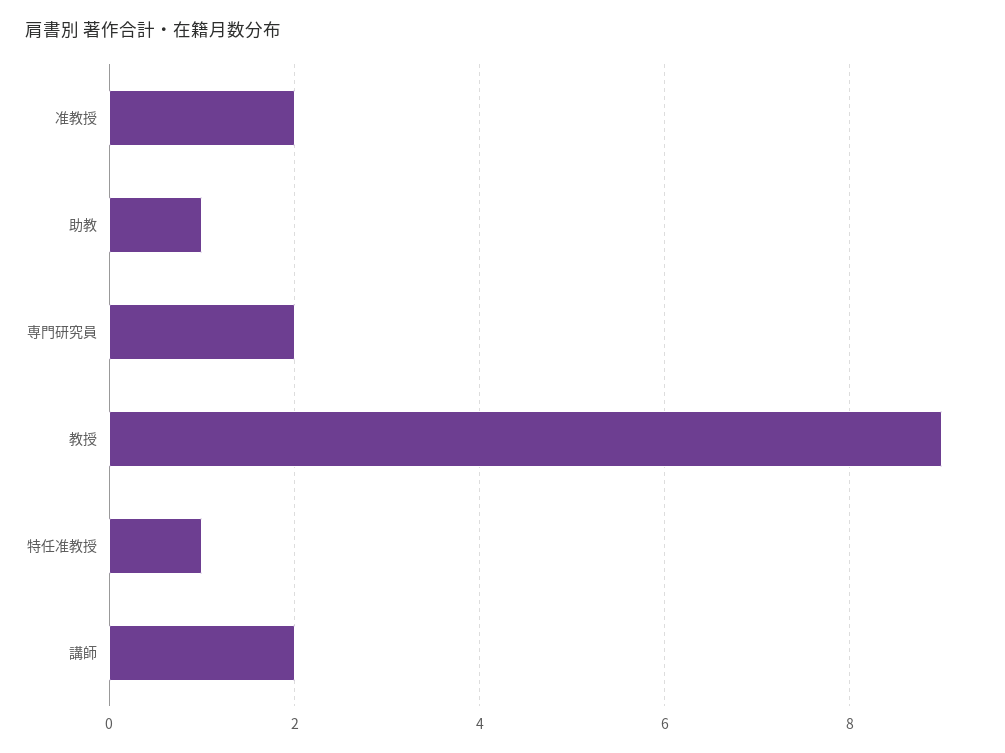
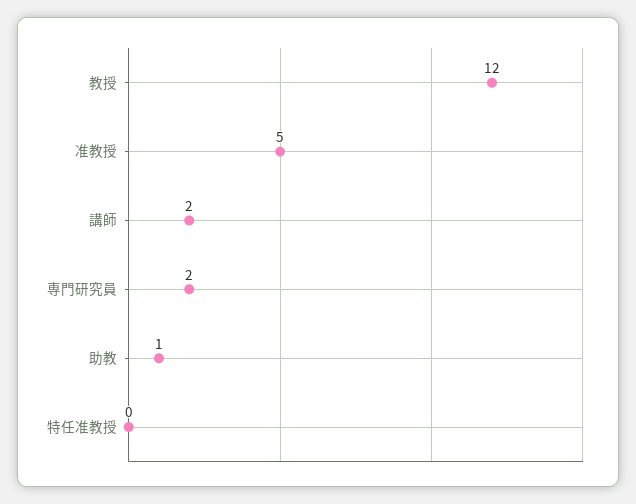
准教授: 2 -> 5
教授: 9 -> 12
特任准教授: 1 -> 0

